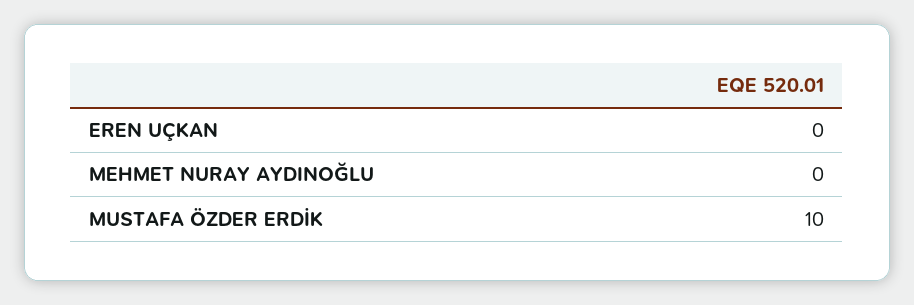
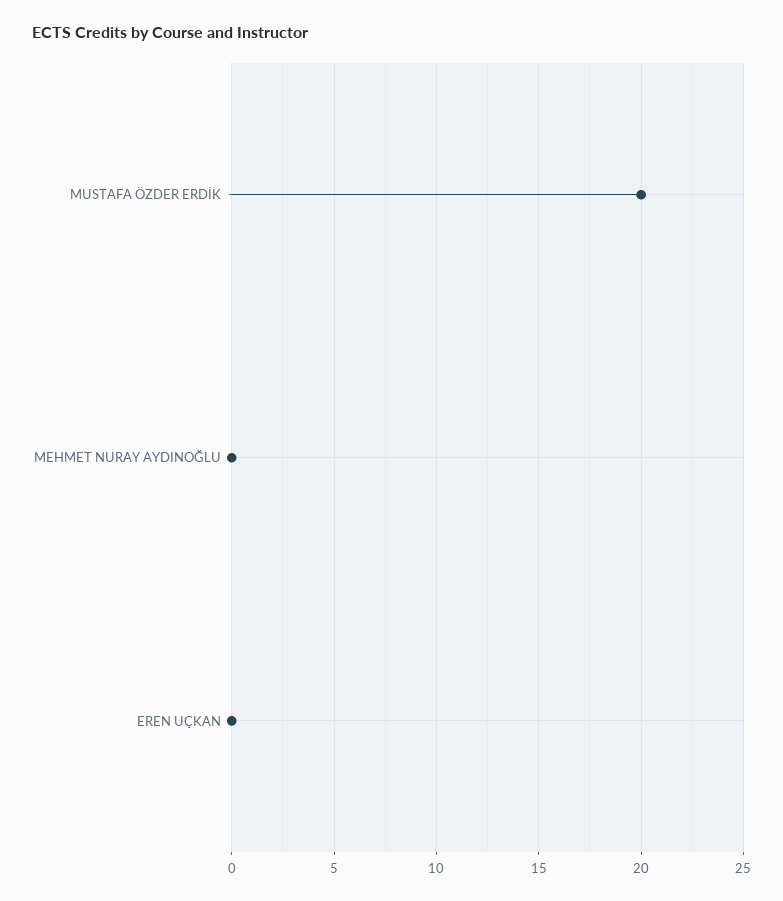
MUSTAFA ÖZDER ERDİK: 10 -> 20

